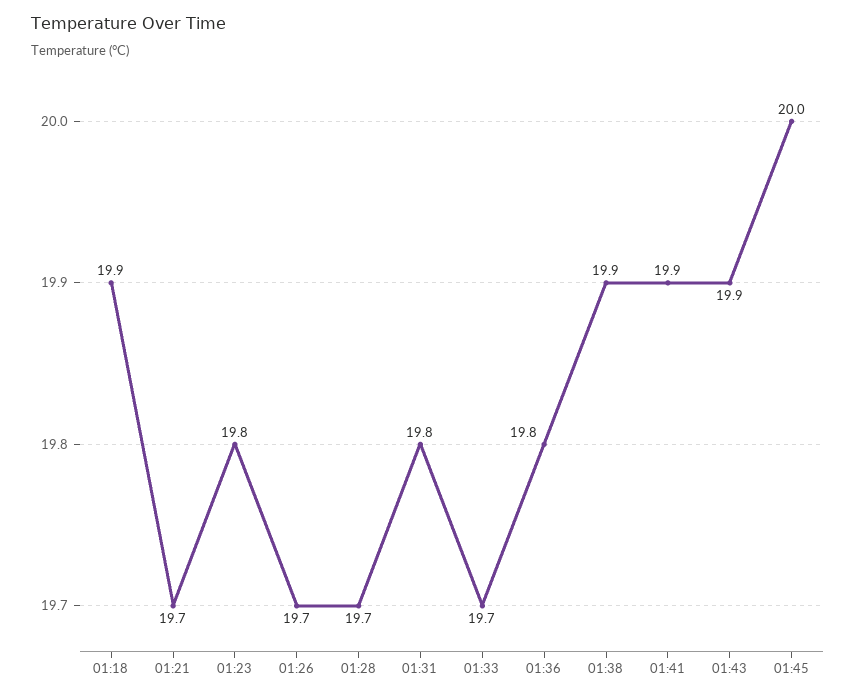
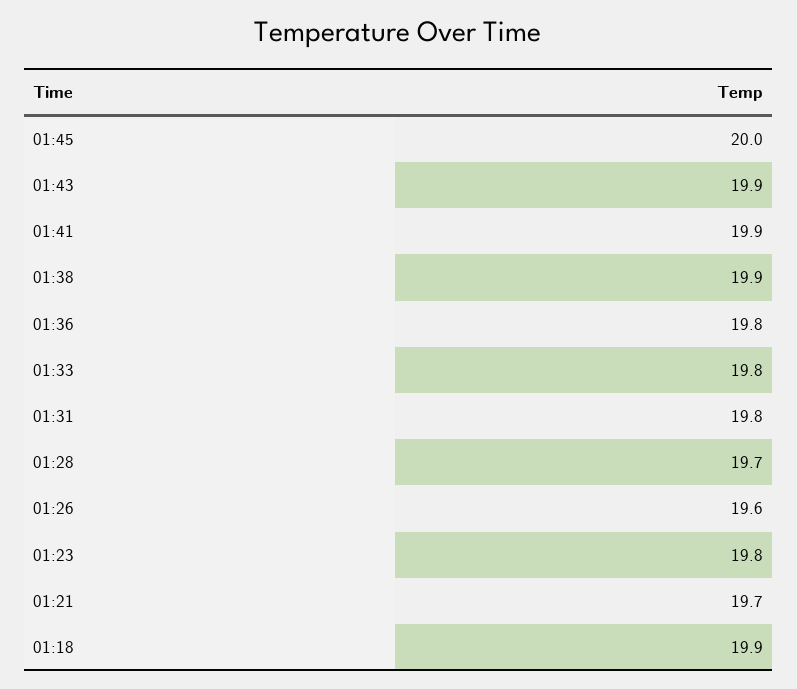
01:26: 19.7 -> 19.6
01:33: 19.7 -> 19.8

